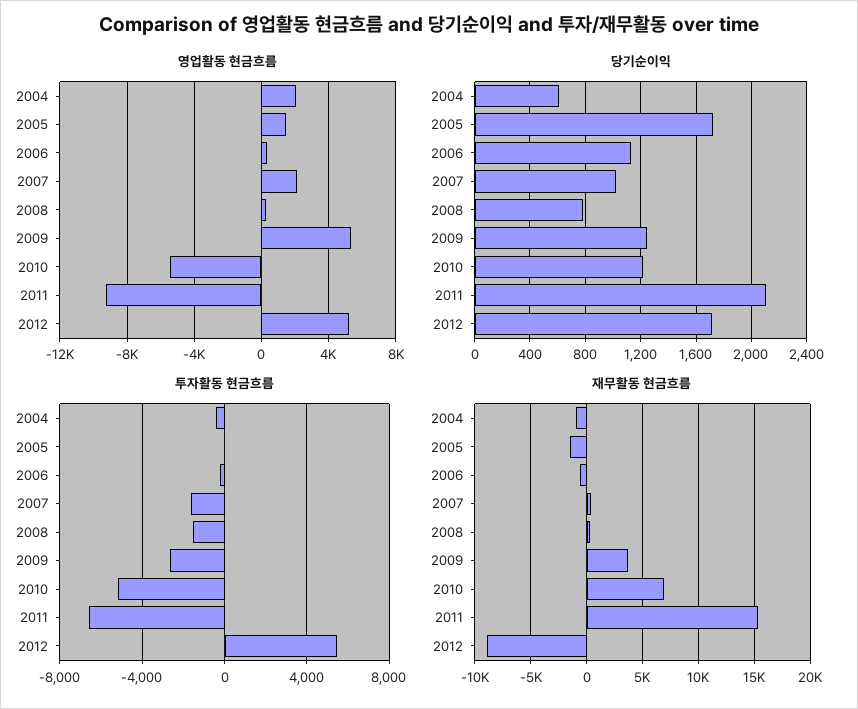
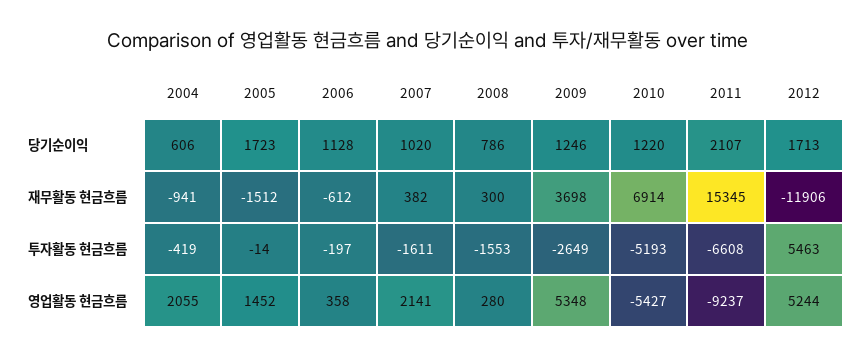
재무활동 현금흐름, 2012: -9000 -> -11906

